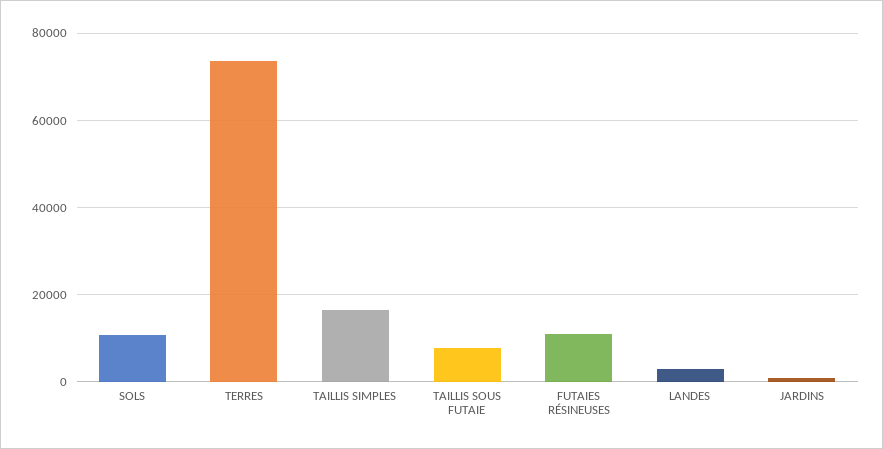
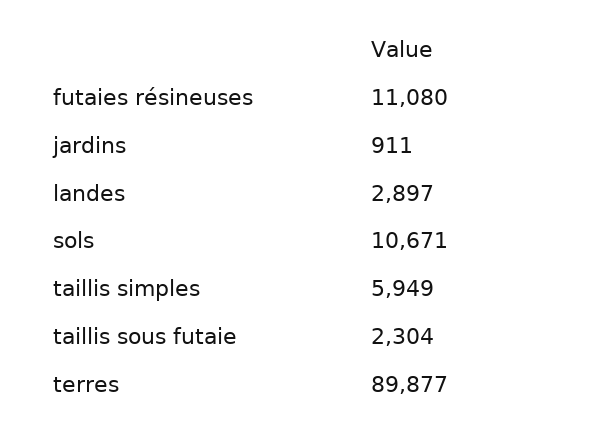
TERRES: 74000 -> 89877
TAILLIS SIMPLES: 16000 -> 5949
TAILLIS SOUS FUTAIE: 8000 -> 2304

